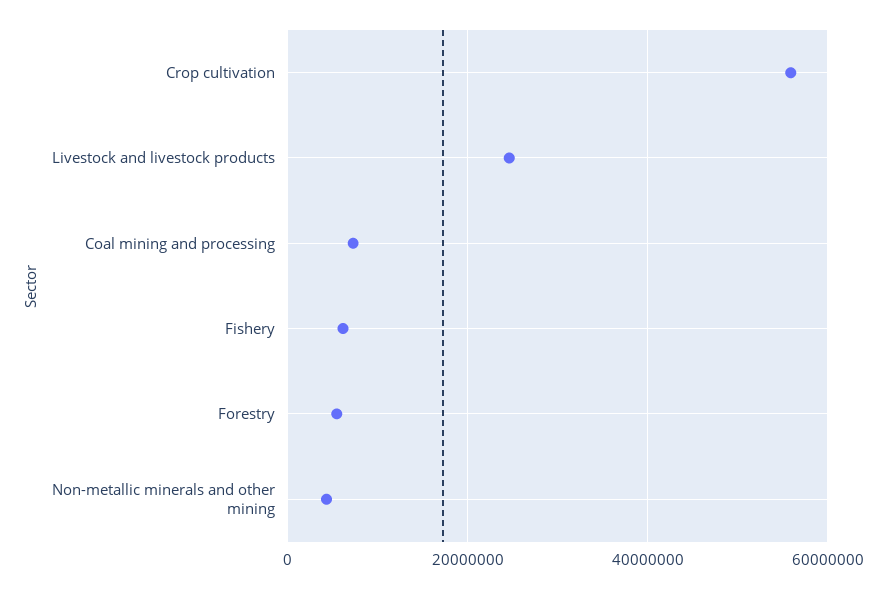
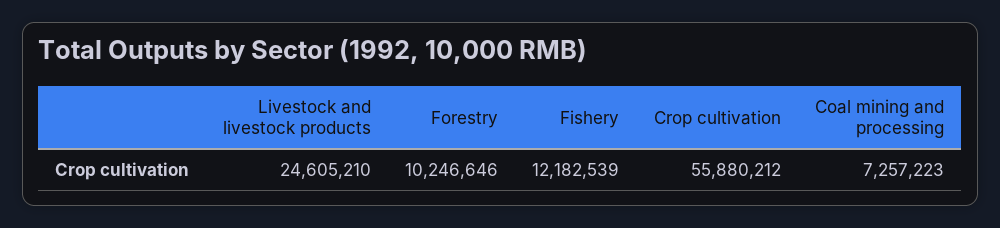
Fishery: 6000000 -> 12182539
Forestry: 6000000 -> 10246646
Non-metallic minerals and other mining: 4000000 -> none

